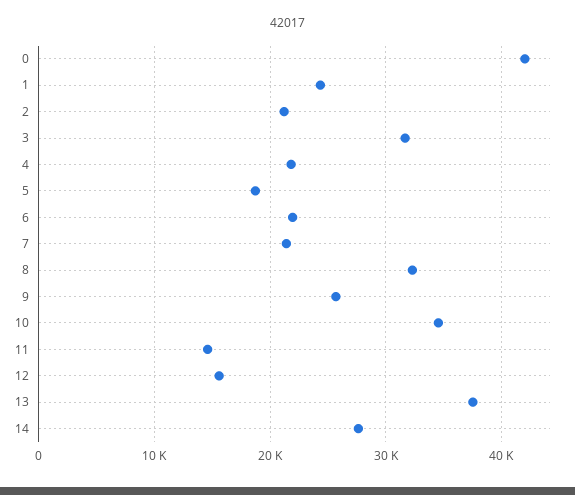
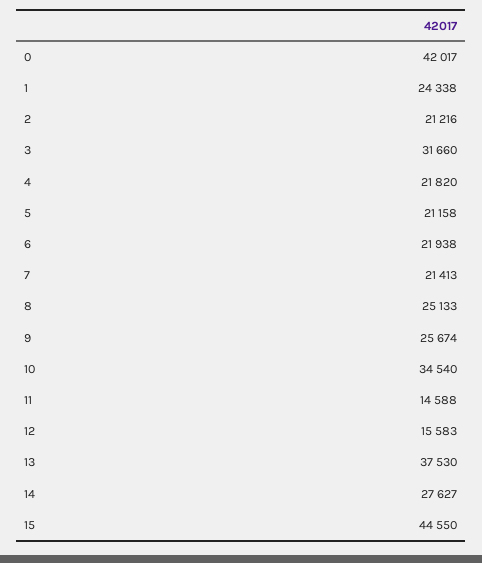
5: 19000 -> 21158
8: 32000 -> 25133
15: none -> 44550

